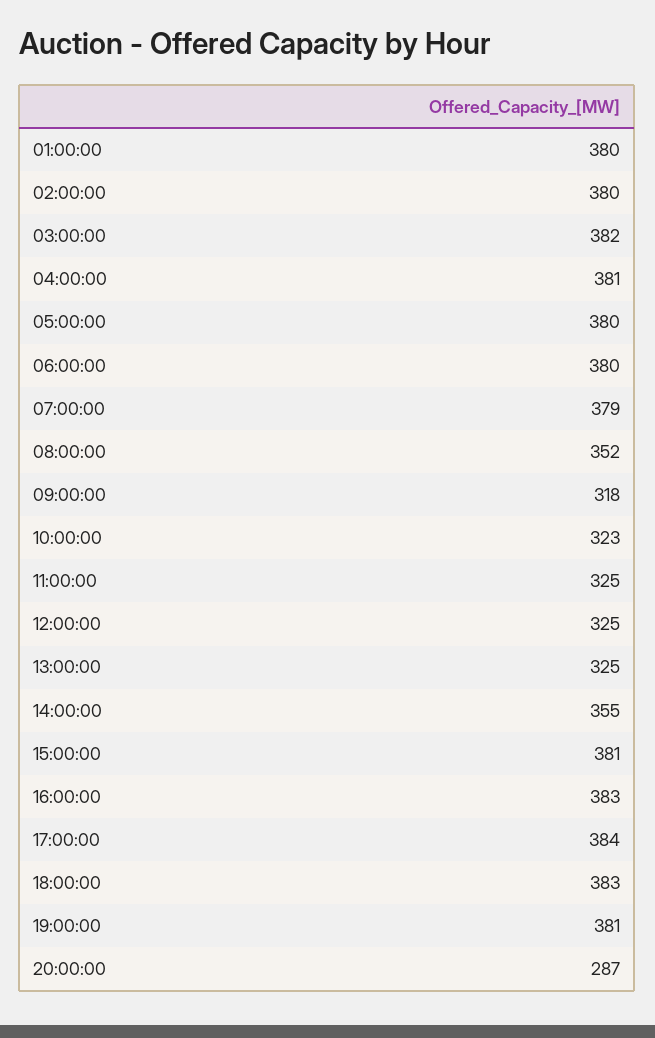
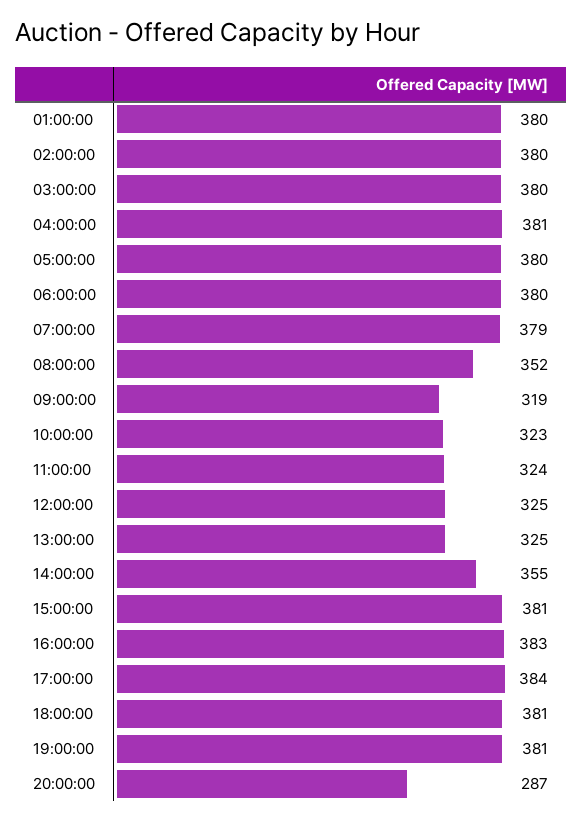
03:00:00: 382 -> 380
09:00:00: 318 -> 319
11:00:00: 325 -> 324
18:00:00: 383 -> 381

